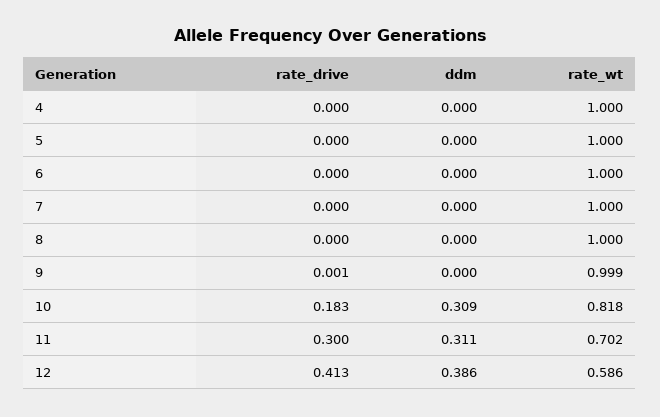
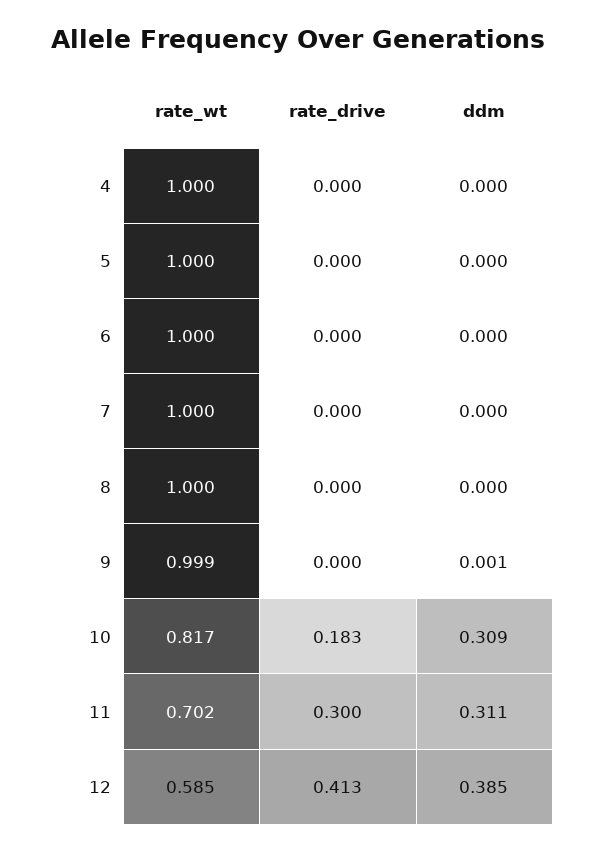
rate_drive, 9: 0.001 -> 0
ddm, 9: 0 -> 0.001
rate_wt, 10: 0.818 -> 0.817
ddm, 12: 0.386 -> 0.385
rate_wt, 12: 0.586 -> 0.585

